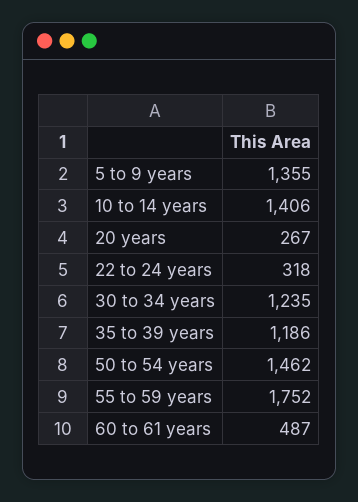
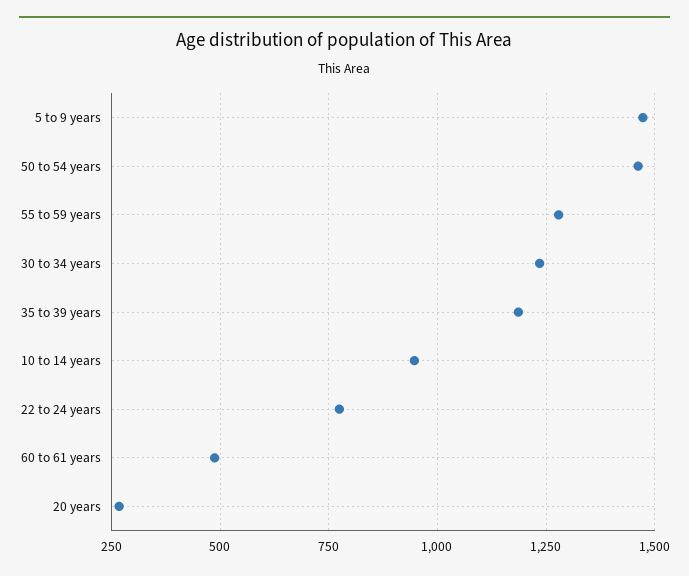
5 to 9 years: 1355 -> 1475
10 to 14 years: 1406 -> 950
22 to 24 years: 318 -> 775
55 to 59 years: 1752 -> 1275

